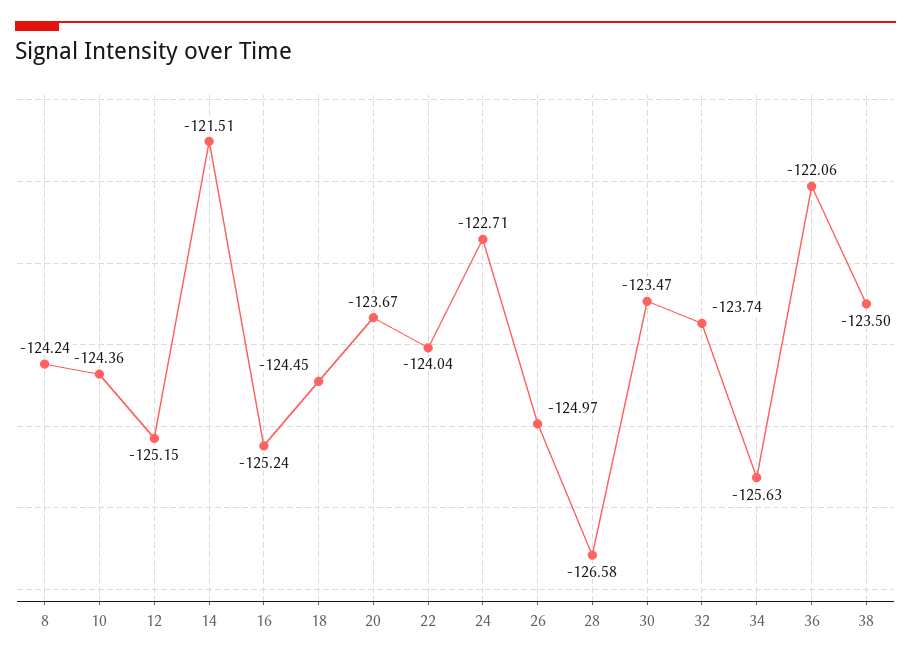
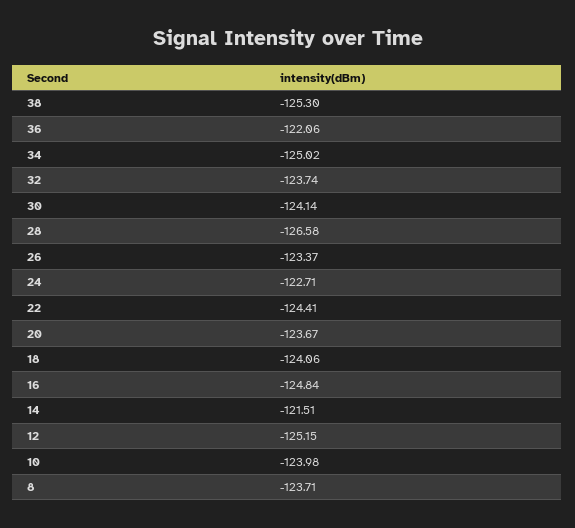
8: -124.24 -> -123.71
10: -124.36 -> -123.98
16: -125.24 -> -124.84
18: -124.45 -> -124.06
22: -124.04 -> -124.41
26: -124.97 -> -123.37
30: -123.47 -> -124.14
34: -125.63 -> -125.02
38: -123.5 -> -125.3

